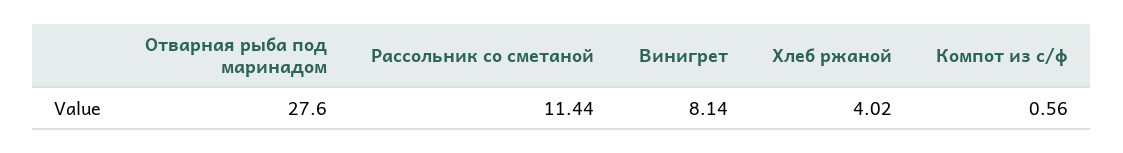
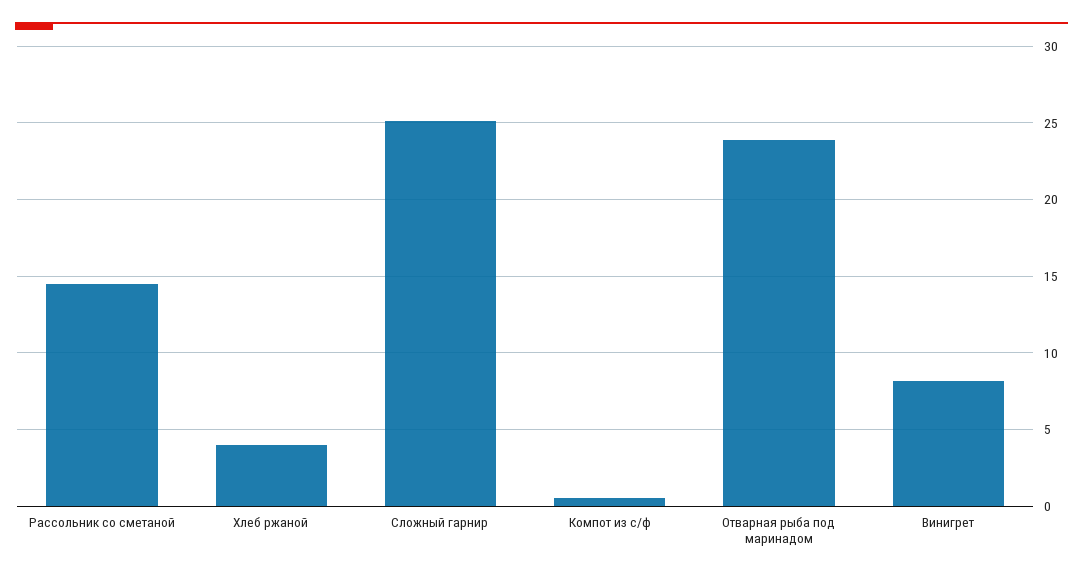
Отварная рыба под маринадом: 27.6 -> 24
Рассольник со сметаной: 11.44 -> 14.5
Сложный гарнир: none -> 25

